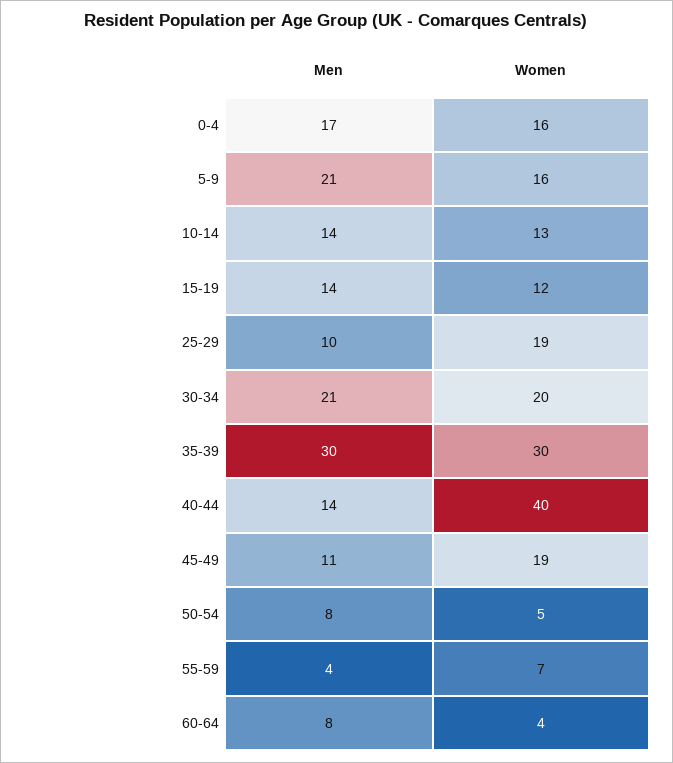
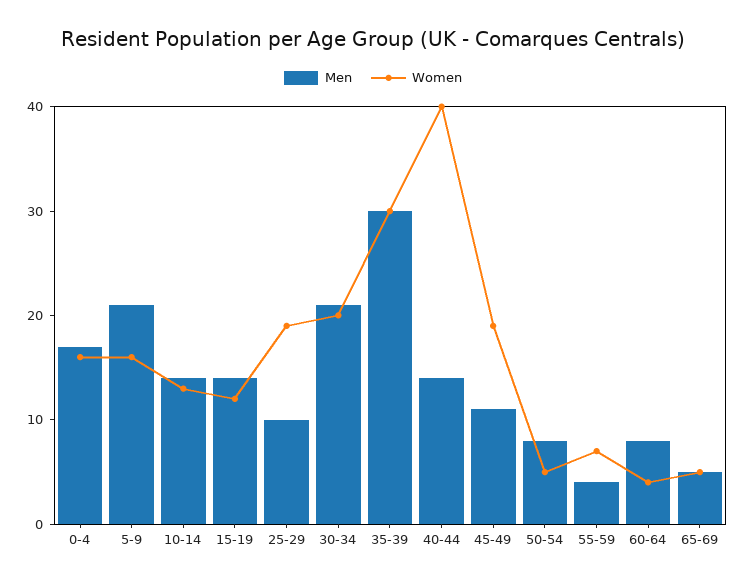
Men, 65-69: none -> 5
Women, 65-69: none -> 5

